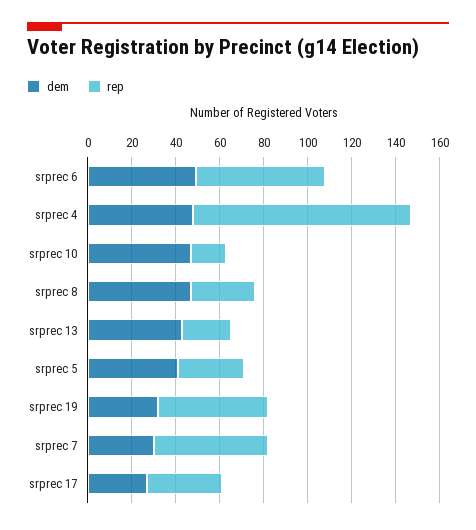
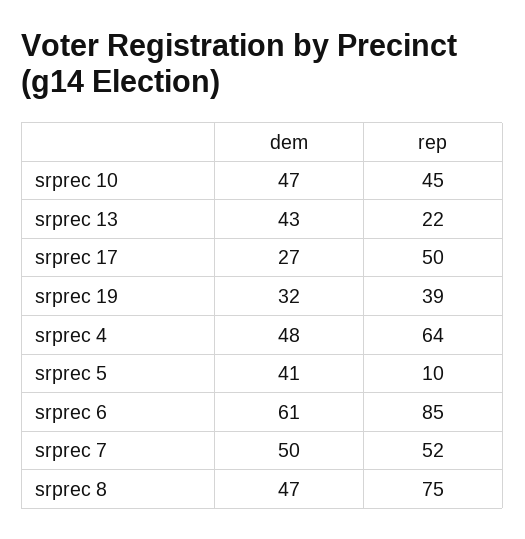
dem, srprec 6: 50 -> 61
rep, srprec 6: 60 -> 85
rep, srprec 4: 100 -> 64
rep, srprec 10: 15 -> 45
rep, srprec 8: 30 -> 75
rep, srprec 5: 30 -> 10
rep, srprec 19: 50 -> 39
dem, srprec 7: 30 -> 50
rep, srprec 17: 35 -> 50

